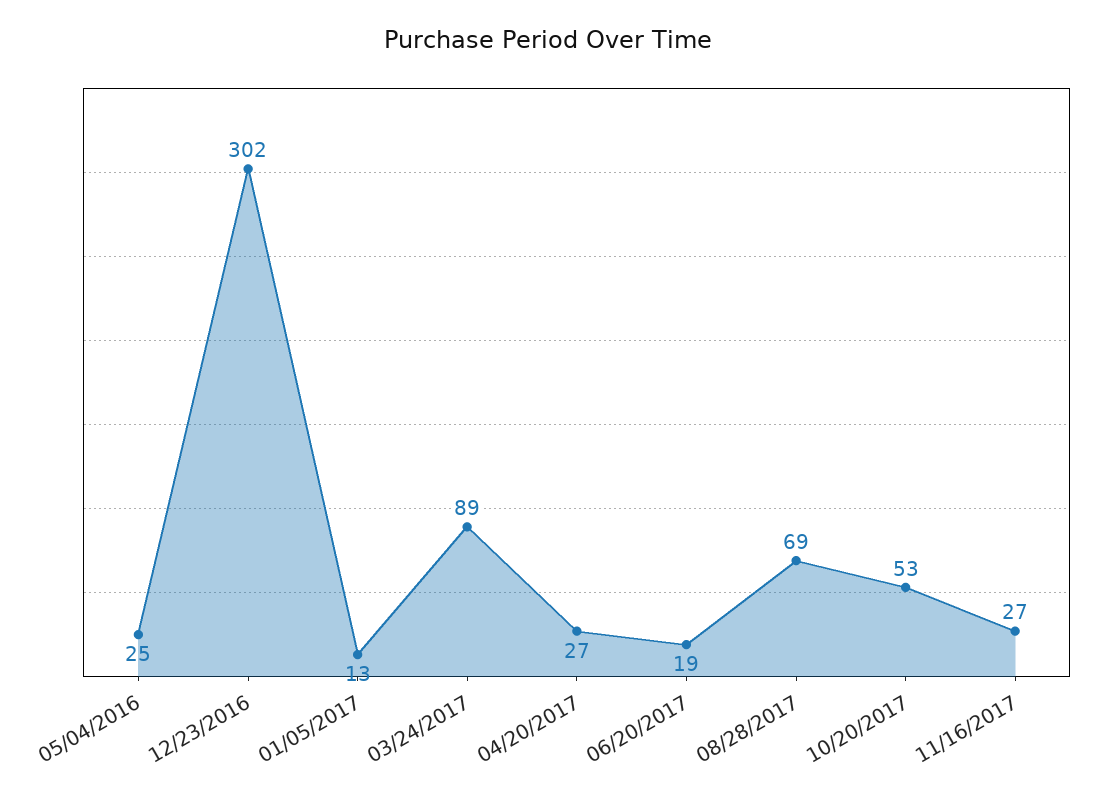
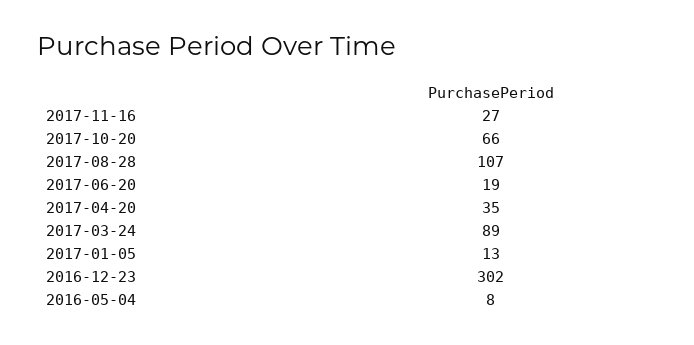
05/04/2016: 25 -> 8
04/20/2017: 27 -> 35
08/28/2017: 69 -> 107
10/20/2017: 53 -> 66

